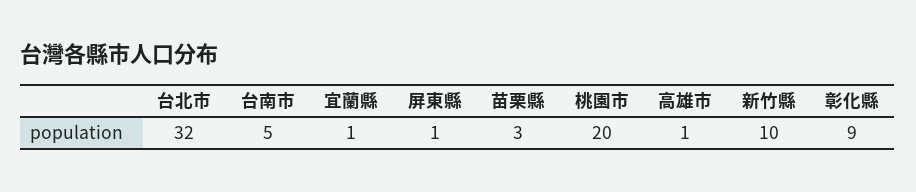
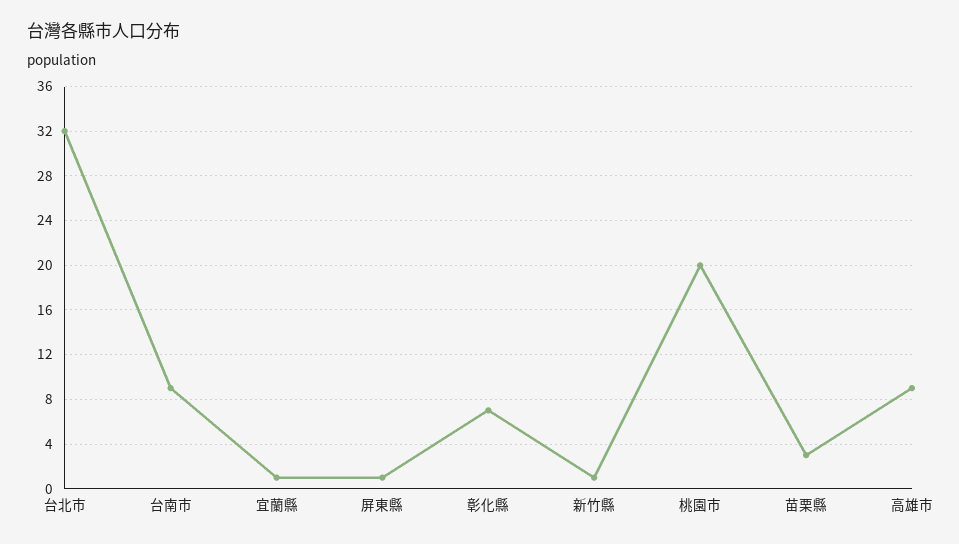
台南市: 5 -> 9
高雄市: 1 -> 9
新竹縣: 10 -> 1
彰化縣: 9 -> 7

